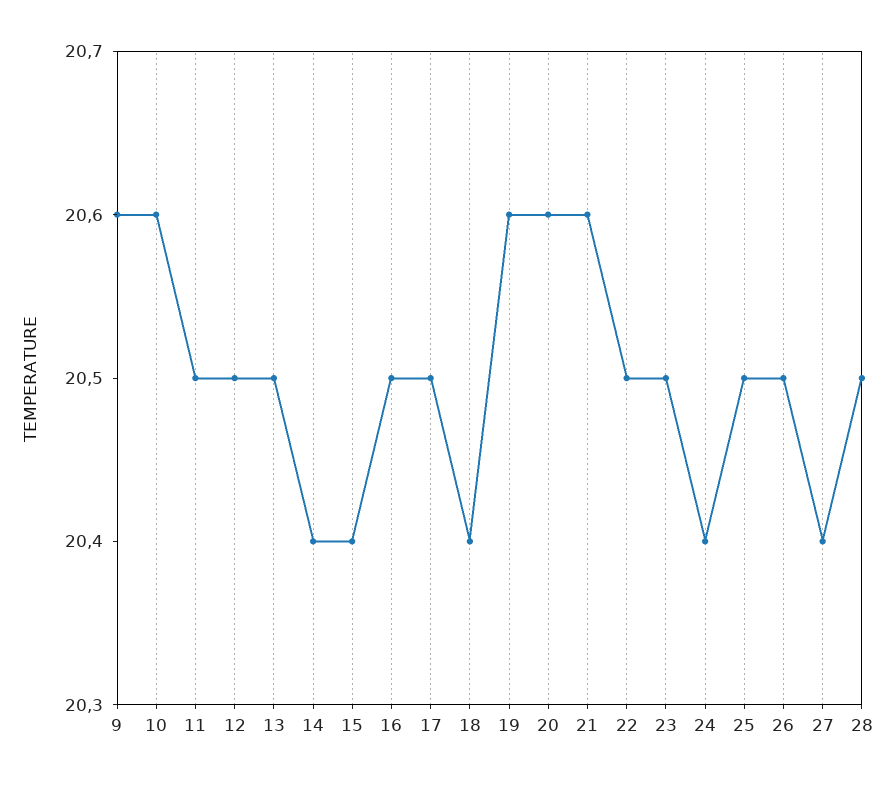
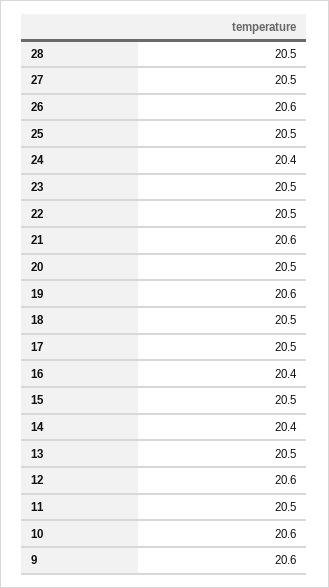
12: 20.5 -> 20.6
15: 20.4 -> 20.5
16: 20.5 -> 20.4
18: 20.4 -> 20.5
20: 20.6 -> 20.5
26: 20.5 -> 20.6
27: 20.4 -> 20.5

